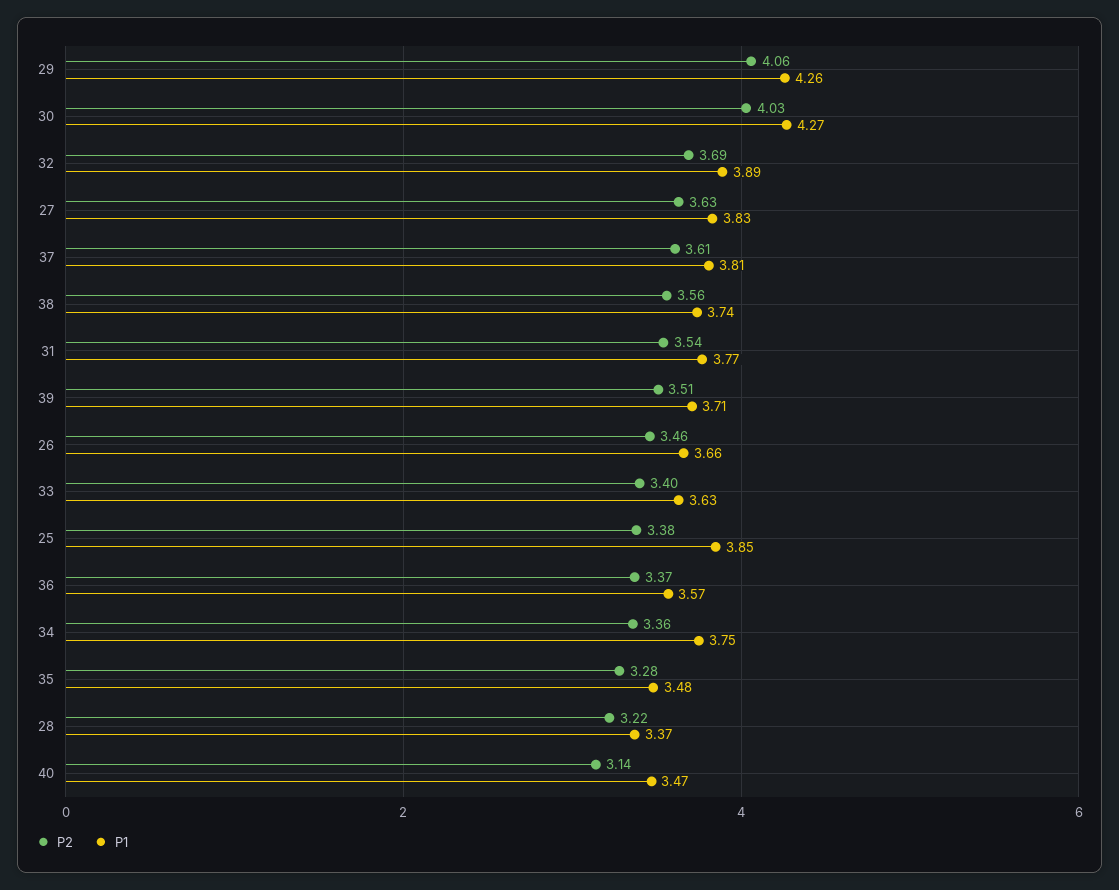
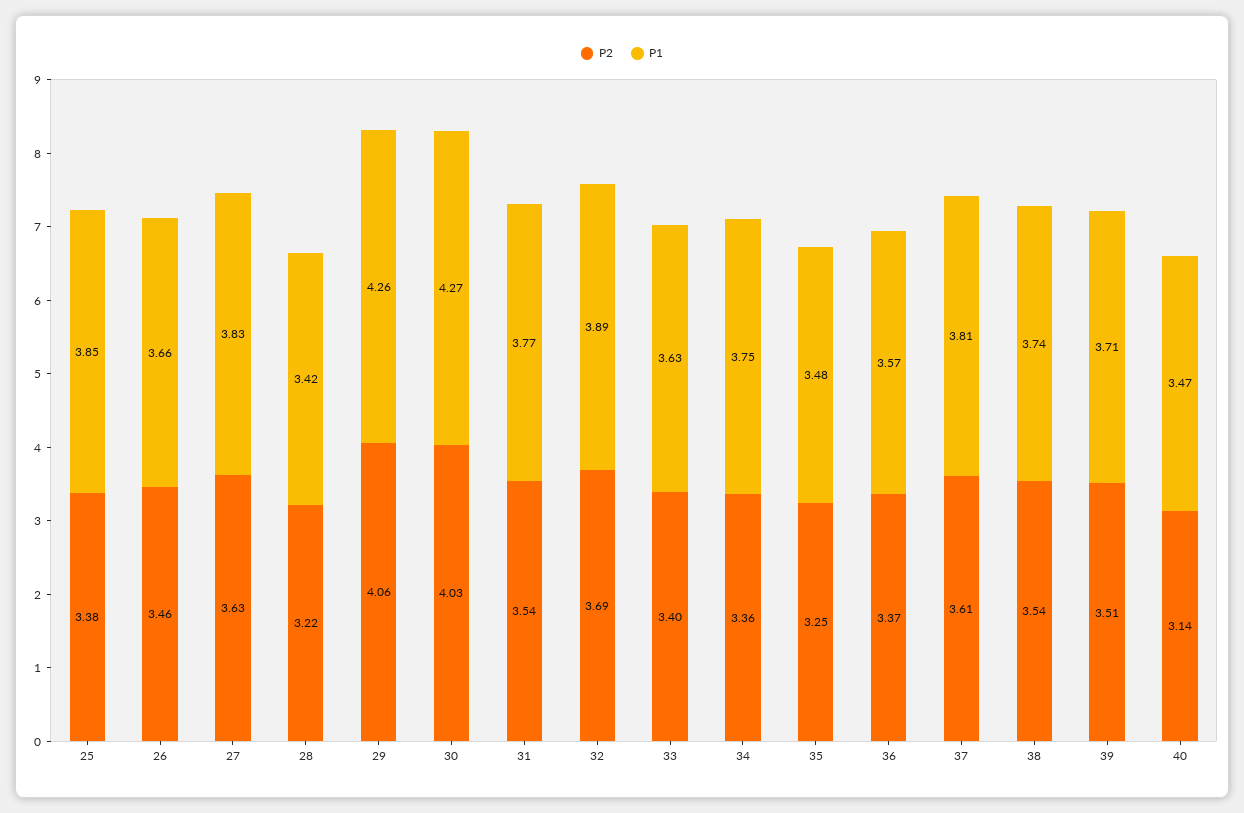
P2, 38: 3.56 -> 3.54
P2, 35: 3.28 -> 3.25
P1, 28: 3.37 -> 3.42

